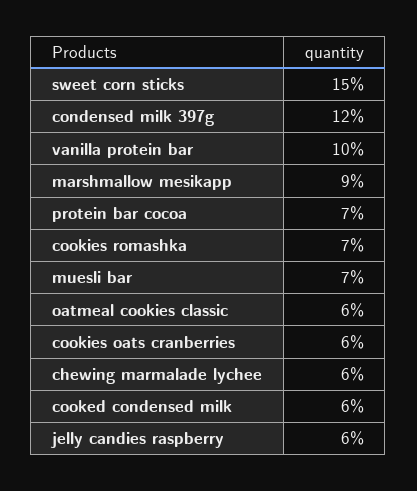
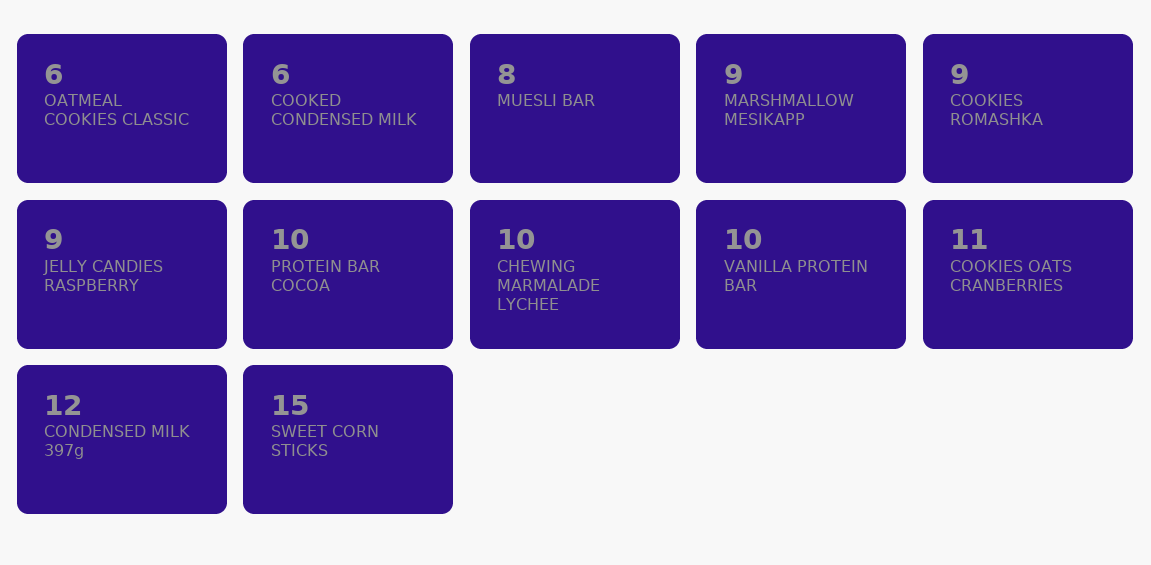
protein bar cocoa: 7 -> 10
cookies romashka: 7 -> 9
muesli bar: 7 -> 8
cookies oats cranberries: 6 -> 11
chewing marmalade lychee: 6 -> 10
jelly candies raspberry: 6 -> 9

